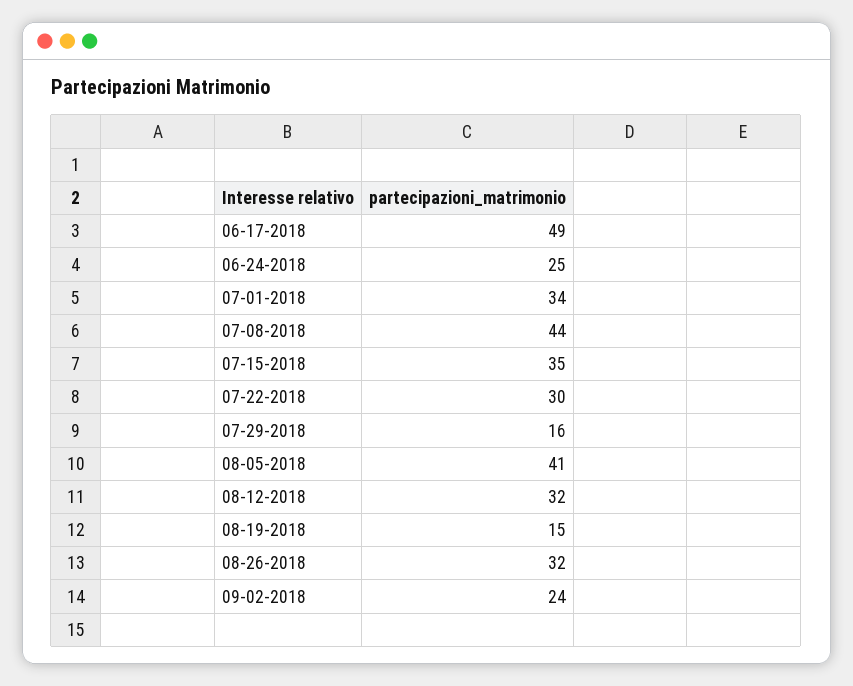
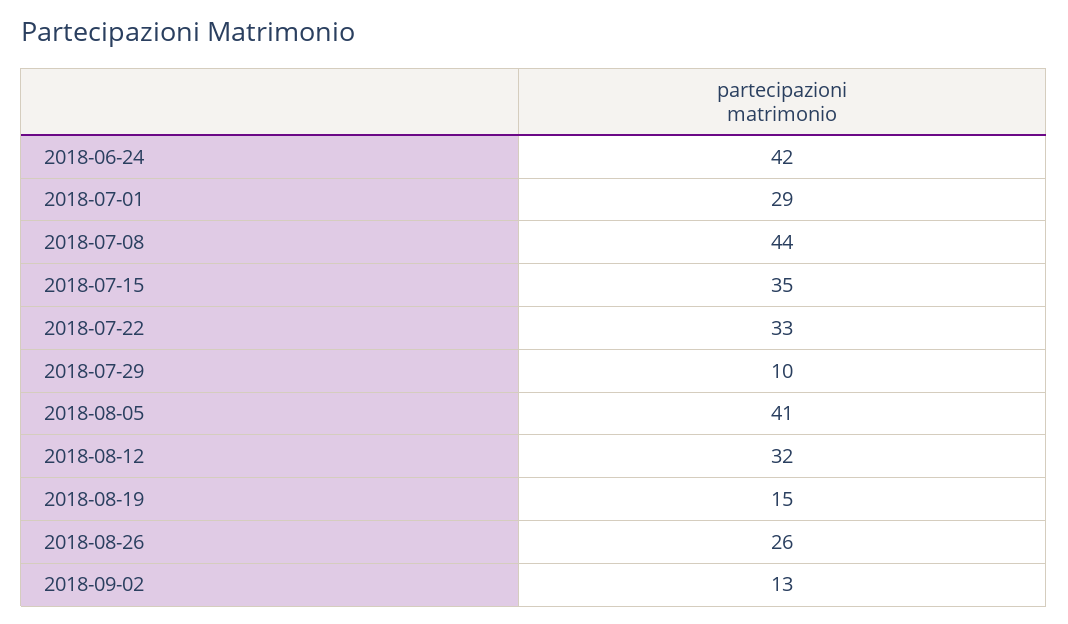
06-17-2018: 49 -> none
06-24-2018: 25 -> 42
07-01-2018: 34 -> 29
07-22-2018: 30 -> 33
07-29-2018: 16 -> 10
08-26-2018: 32 -> 26
09-02-2018: 24 -> 13

